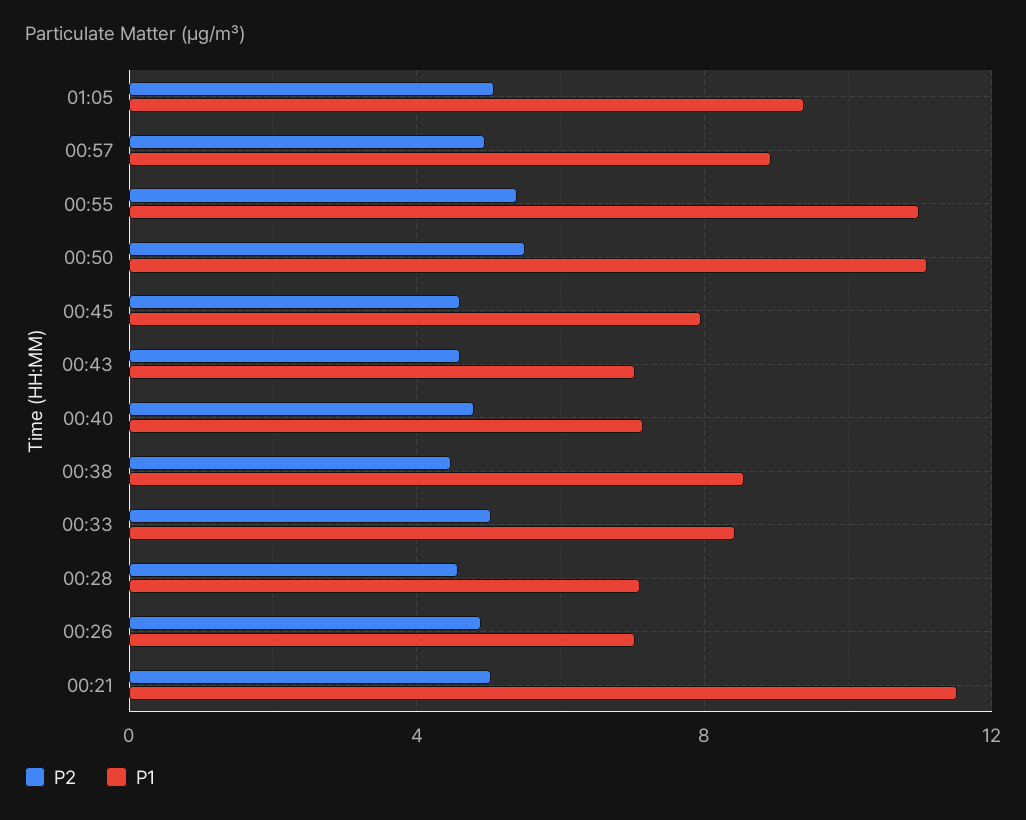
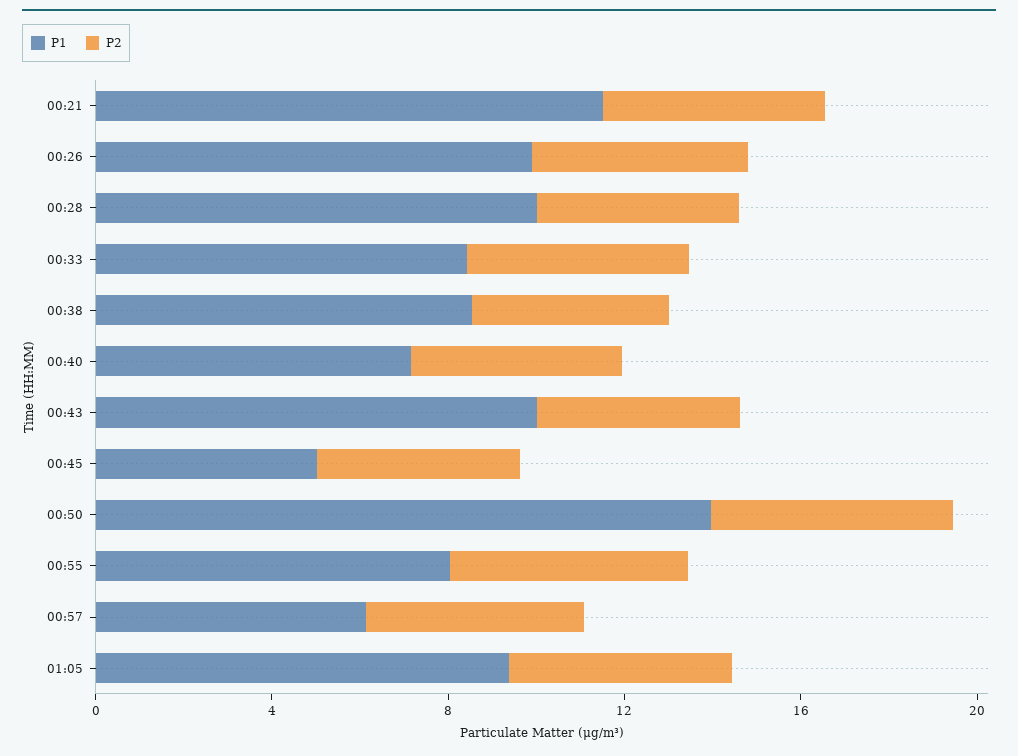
P1, 00:57: 9 -> 6
P1, 00:55: 11 -> 8
P1, 00:50: 11 -> 14
P1, 00:45: 8 -> 5
P1, 00:43: 7 -> 10
P1, 00:28: 7 -> 10
P1, 00:26: 7 -> 10

